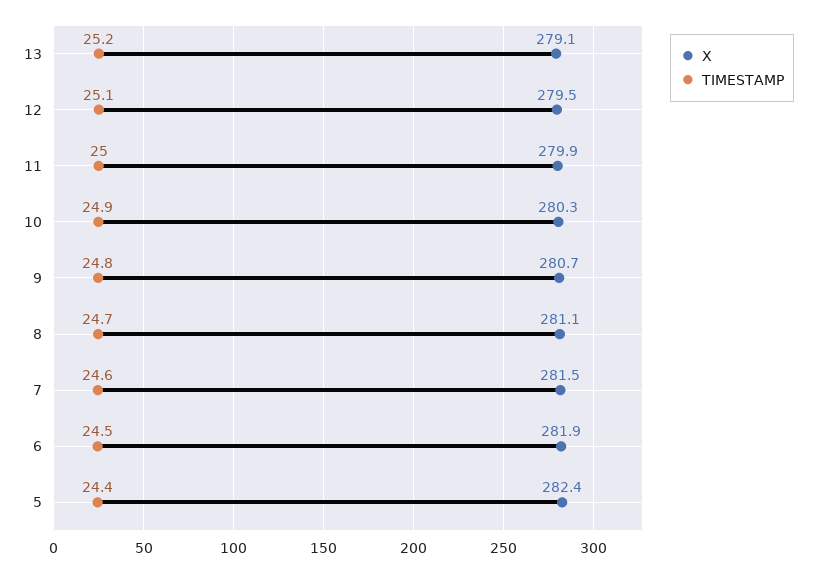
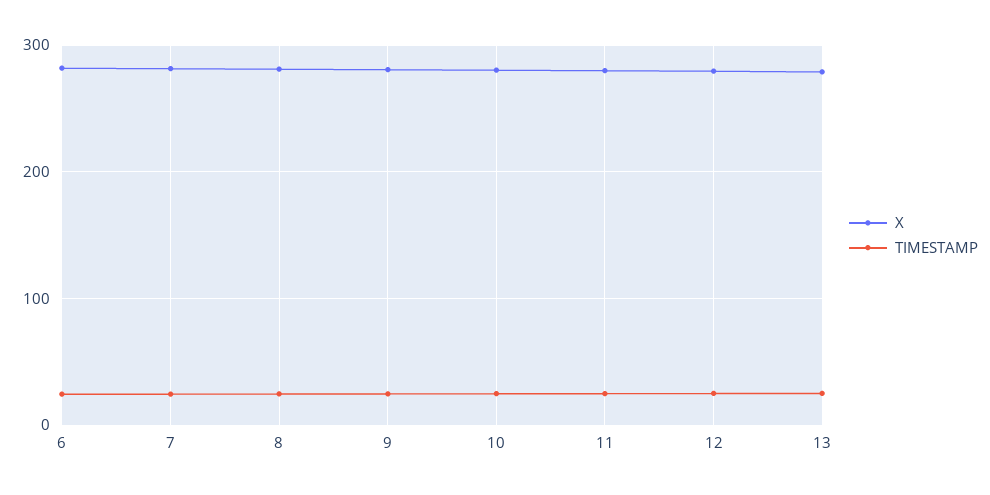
X, 5: 282.4 -> none
TIMESTAMP, 5: 24.4 -> none

